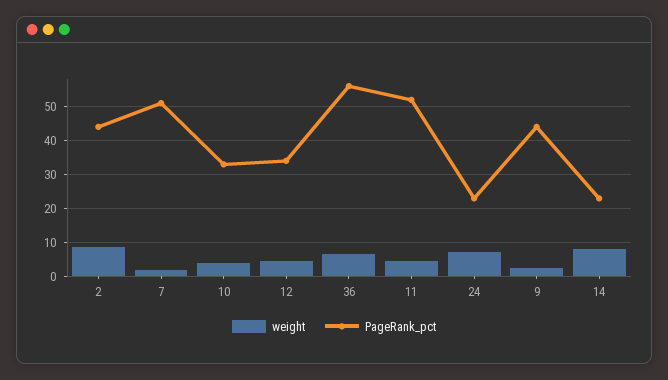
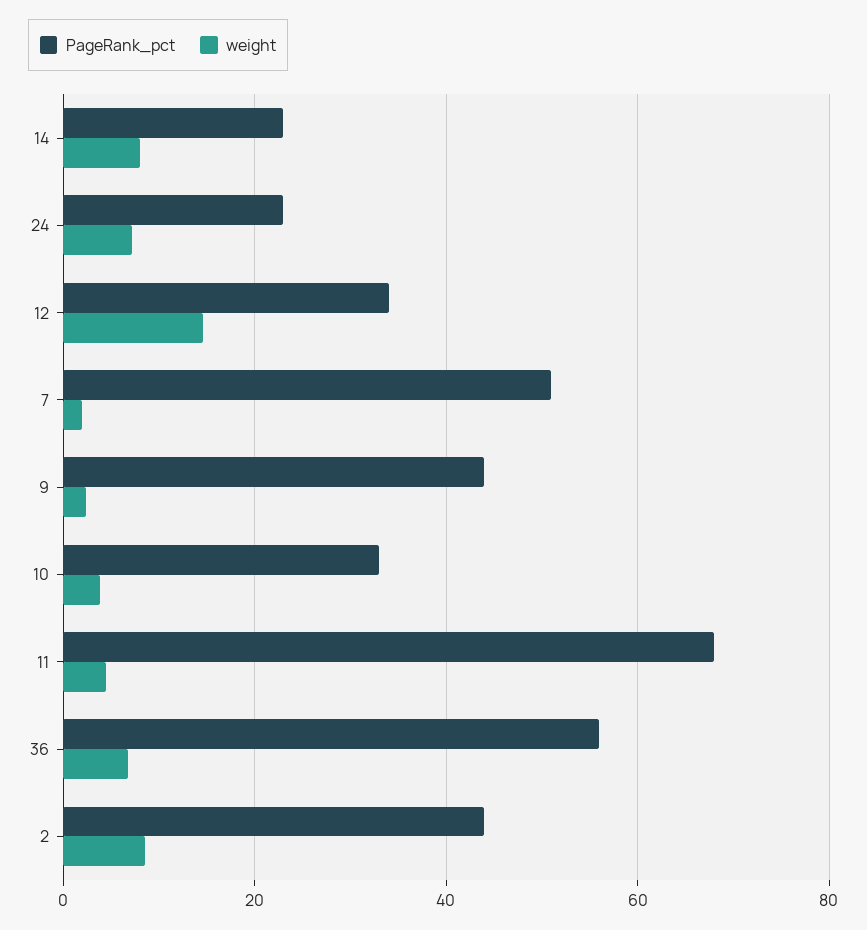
weight, 12: 4 -> 14
PageRank_pct, 11: 52 -> 68

